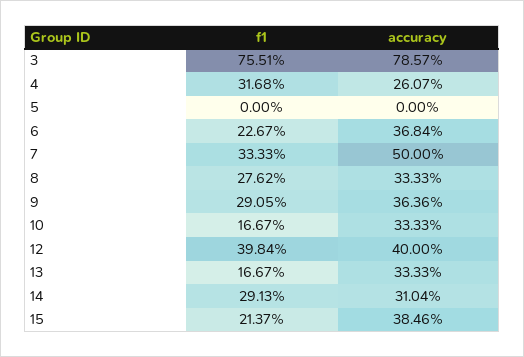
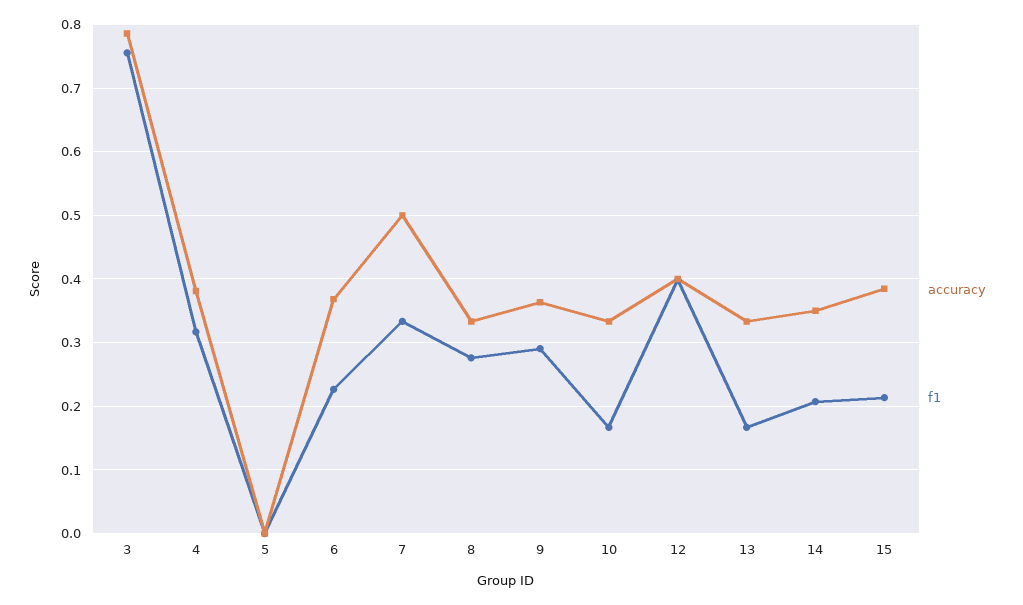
accuracy, 4: 0.2607 -> 0.38
f1, 14: 0.2913 -> 0.21
accuracy, 14: 0.3104 -> 0.35

